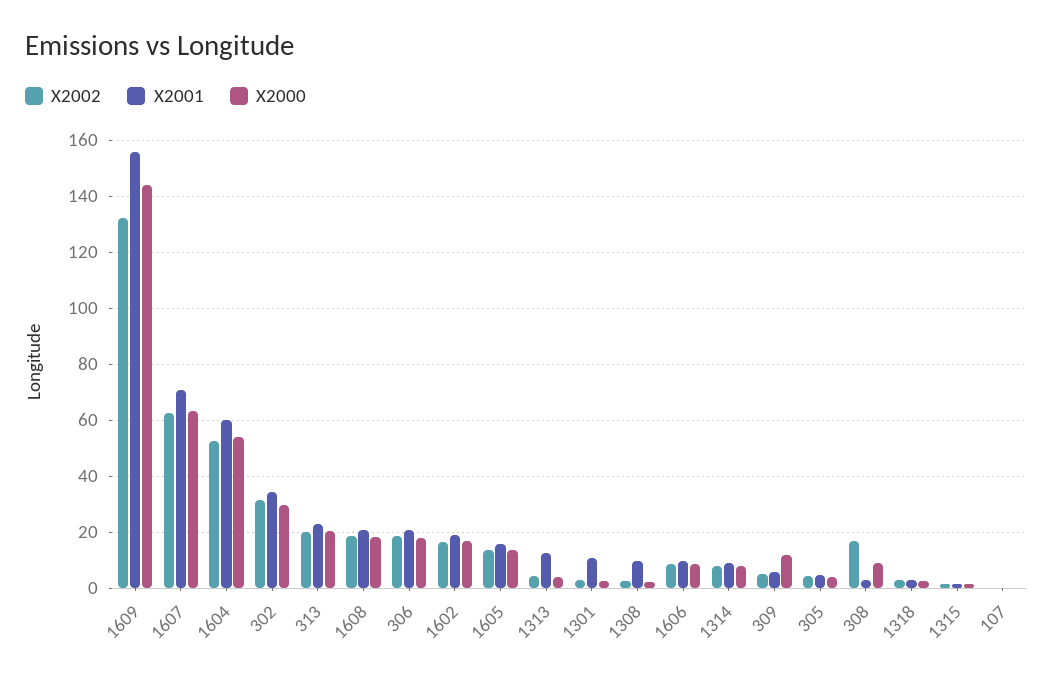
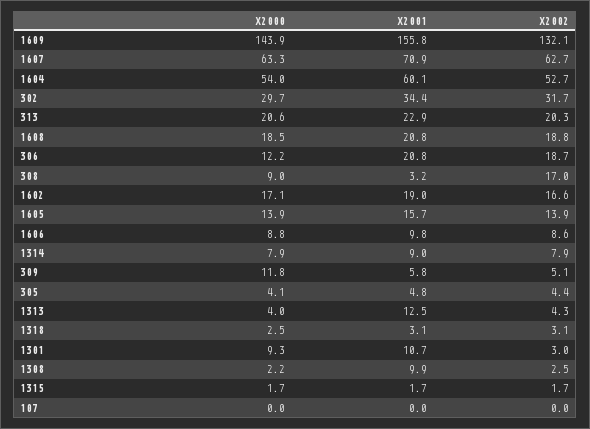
X2000, 306: 17.5 -> 12.2
X2000, 1301: 2.5 -> 9.3

